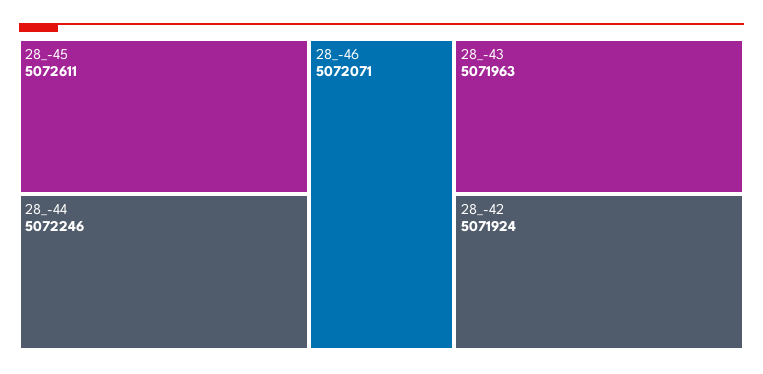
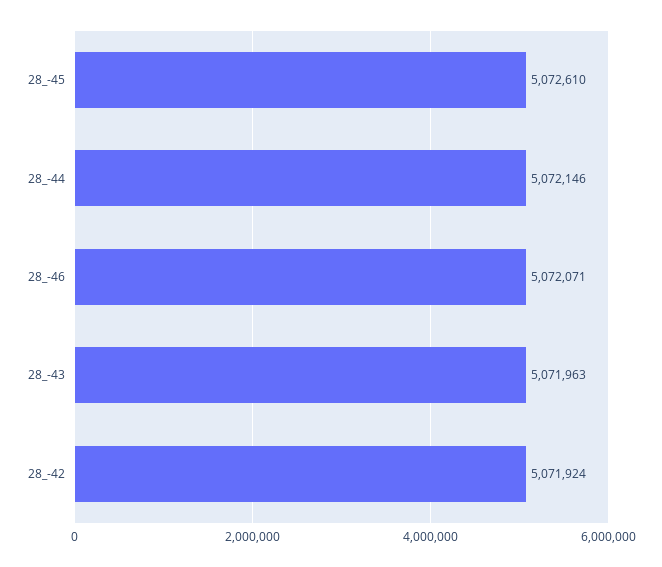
28_-45: 5072611 -> 5072610
28_-44: 5072246 -> 5072146

